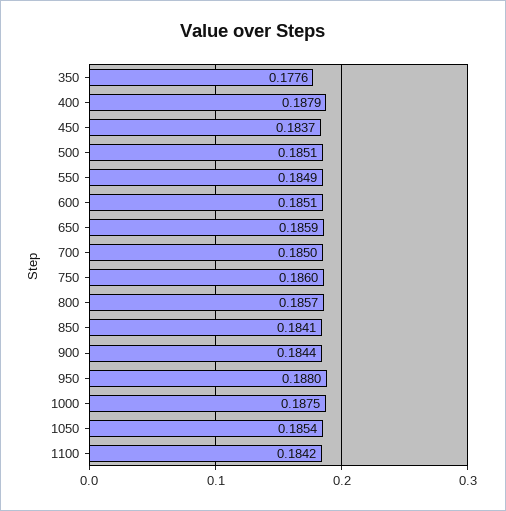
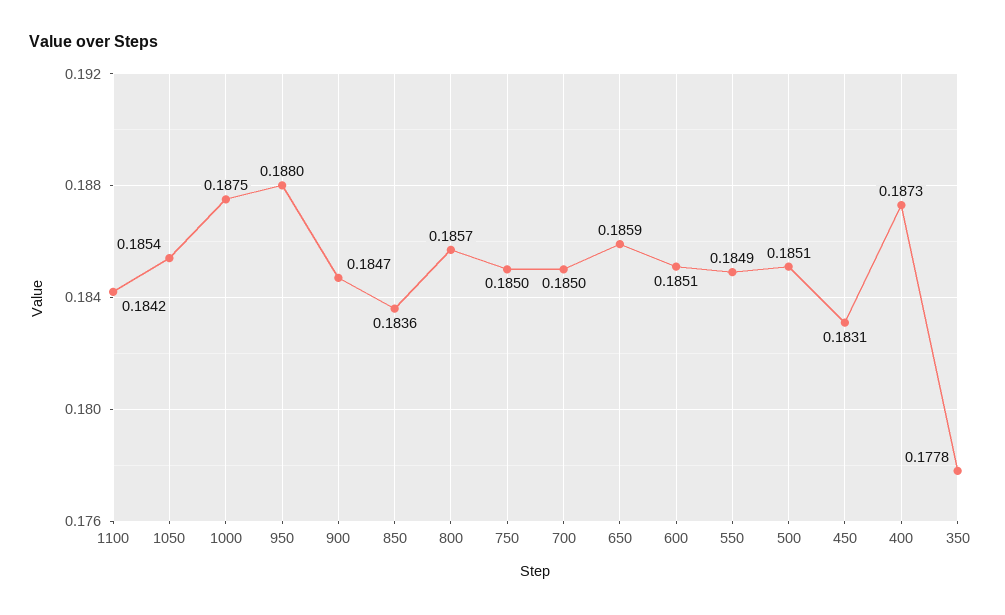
350: 0.1776 -> 0.1778
400: 0.1879 -> 0.1873
450: 0.1837 -> 0.1831
750: 0.186 -> 0.185
850: 0.1841 -> 0.1836
900: 0.1844 -> 0.1847

